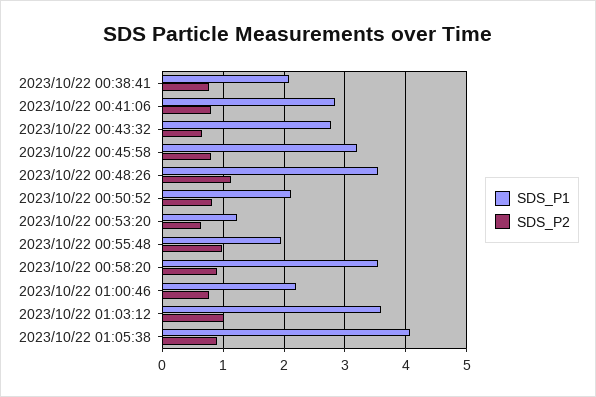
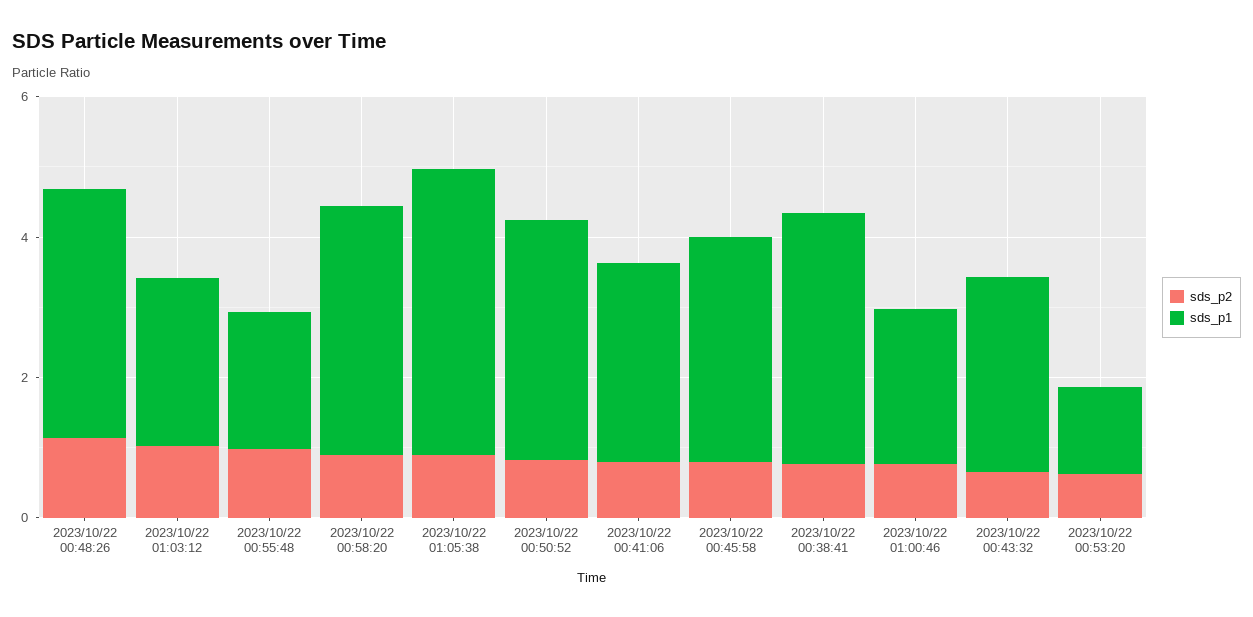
SDS_P1, 2023/10/22 00:38:41: 2.1 -> 3.5
SDS_P1, 2023/10/22 00:50:52: 2.1 -> 3.5
SDS_P1, 2023/10/22 01:03:12: 3.6 -> 2.5

